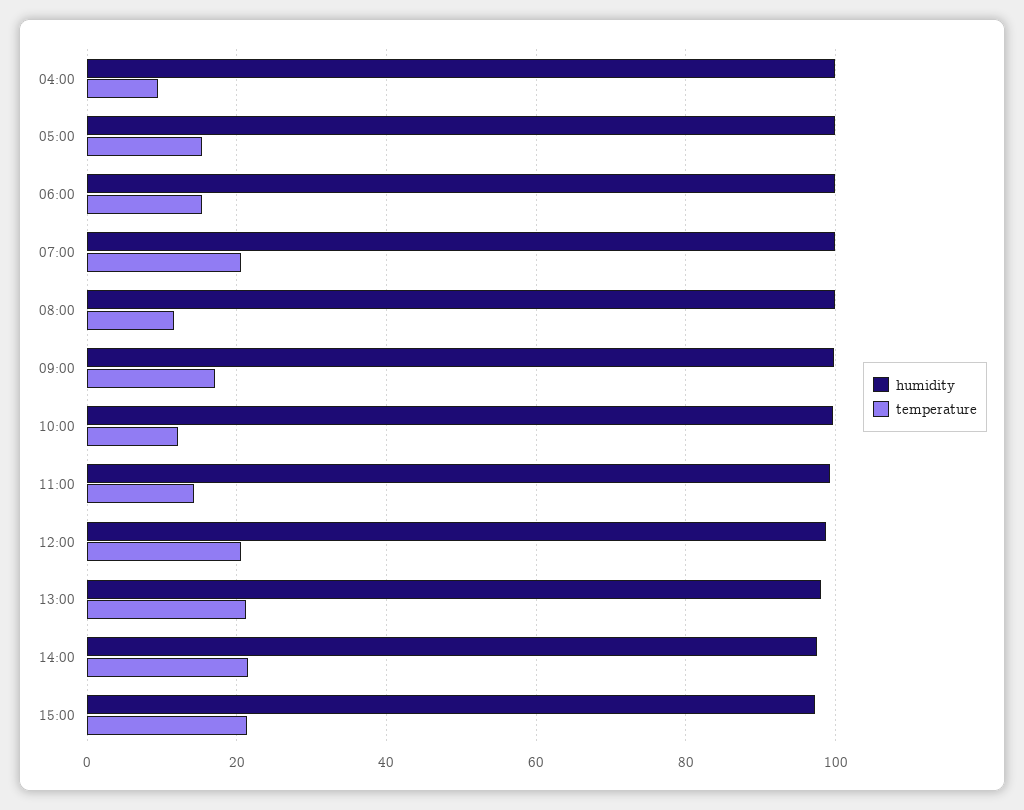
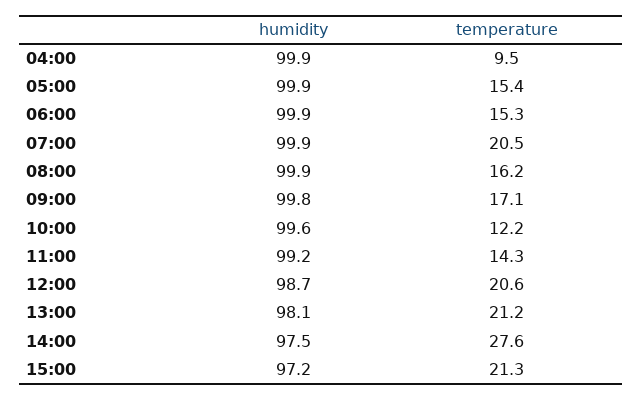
temperature, 08:00: 12 -> 16.2
temperature, 14:00: 22 -> 27.6

